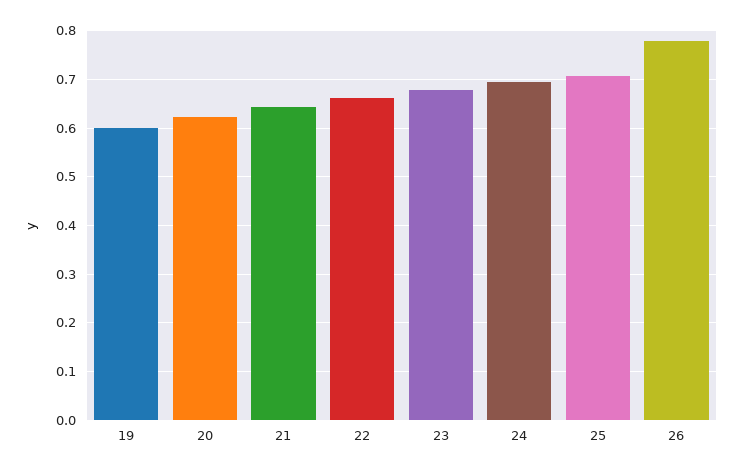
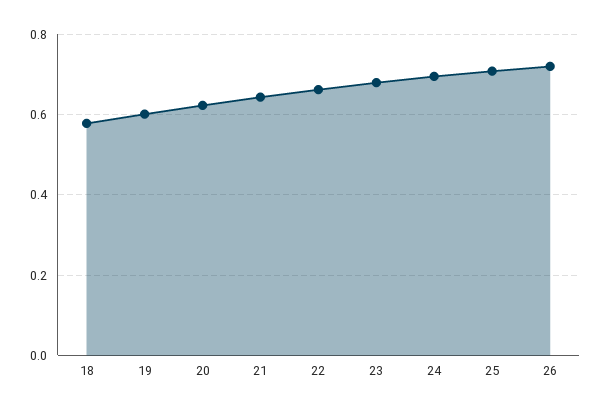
26: 0.78 -> 0.72
18: none -> 0.58

